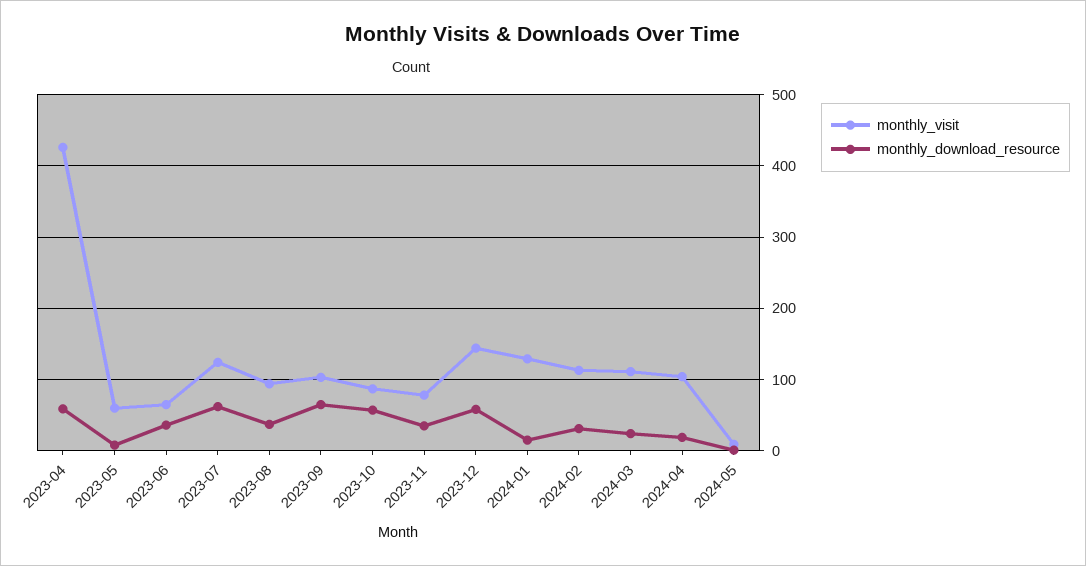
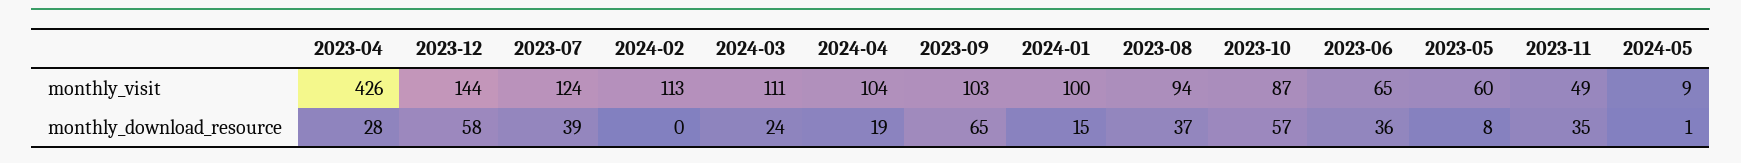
monthly_download_resource, 2023-04: 60 -> 28
monthly_download_resource, 2023-07: 60 -> 39
monthly_visit, 2023-11: 80 -> 49
monthly_visit, 2024-01: 130 -> 100
monthly_download_resource, 2024-02: 30 -> 0

